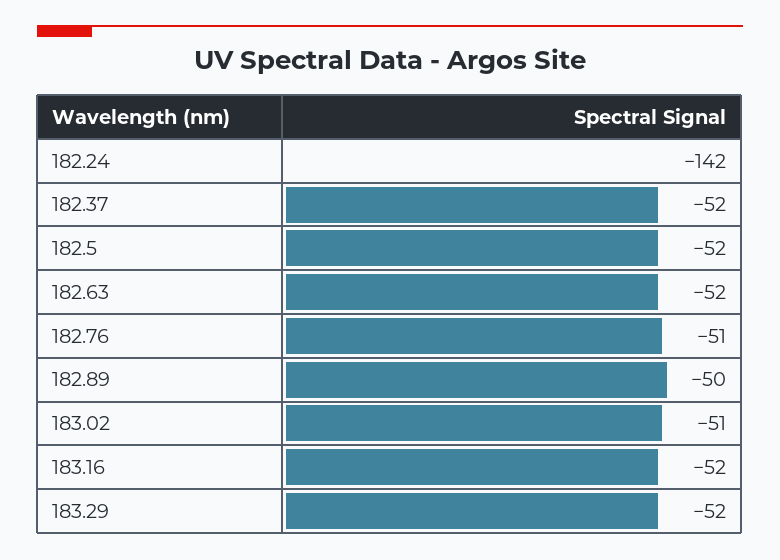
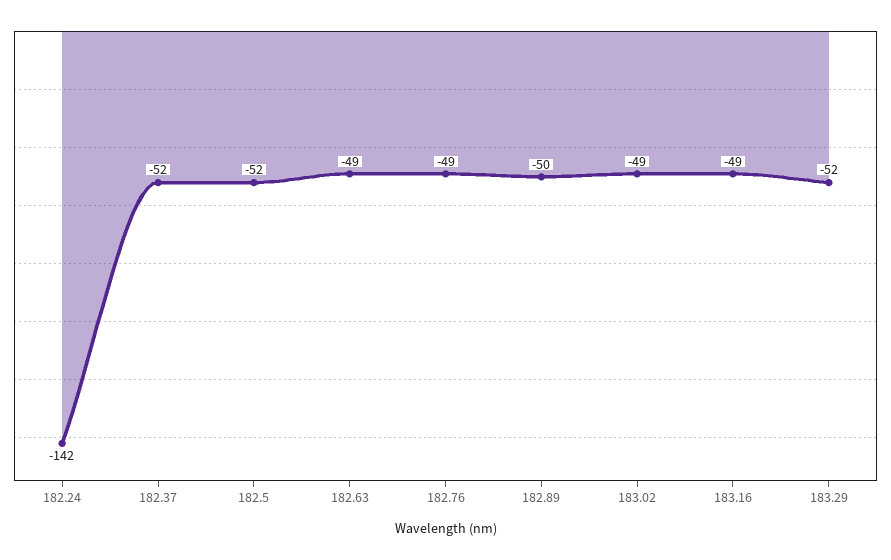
182.63: -52 -> -49
182.76: -51 -> -49
183.02: -51 -> -49
183.16: -52 -> -49

